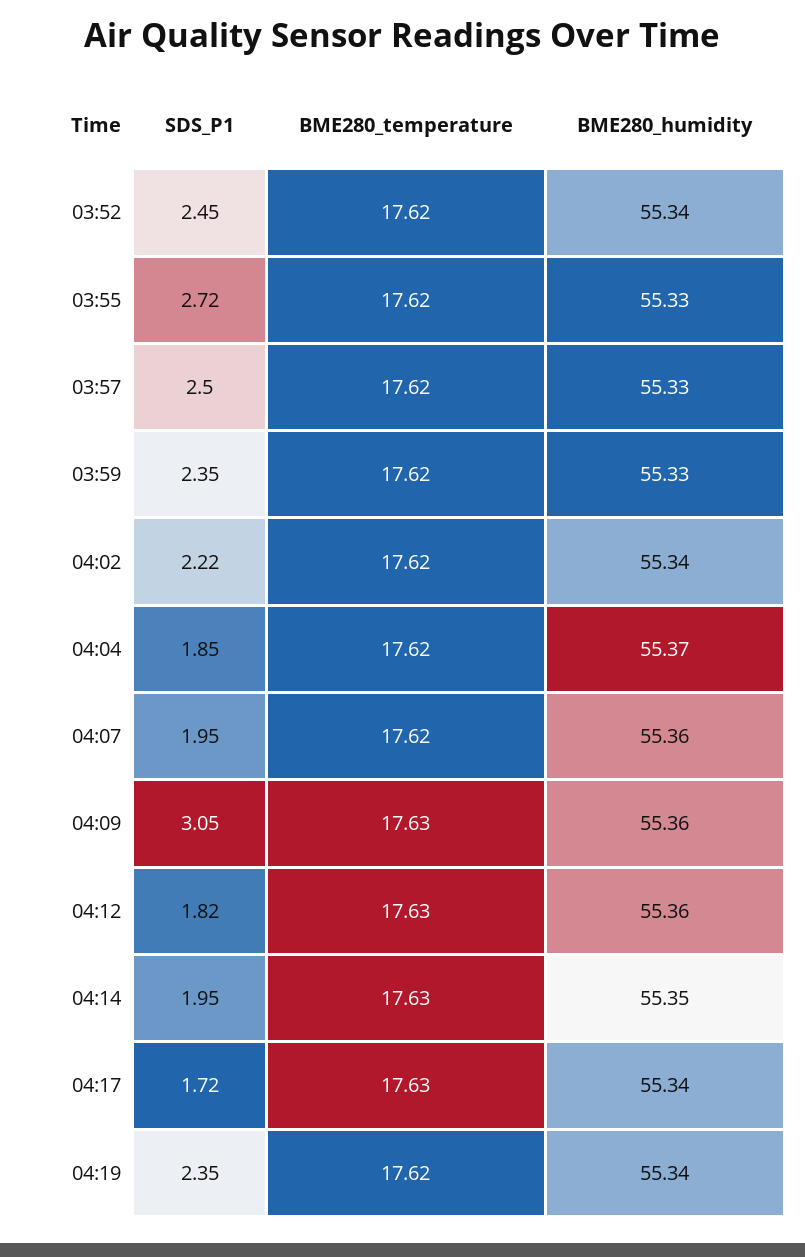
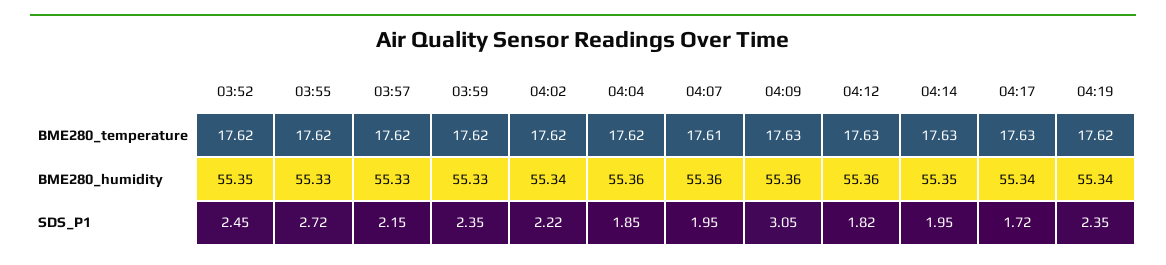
BME280_humidity, 03:52: 55.34 -> 55.35
SDS_P1, 03:57: 2.5 -> 2.15
BME280_humidity, 04:04: 55.37 -> 55.36
BME280_temperature, 04:07: 17.62 -> 17.61

